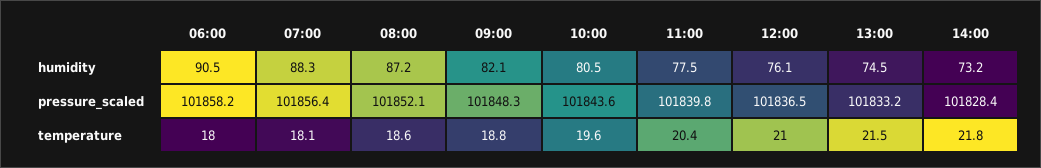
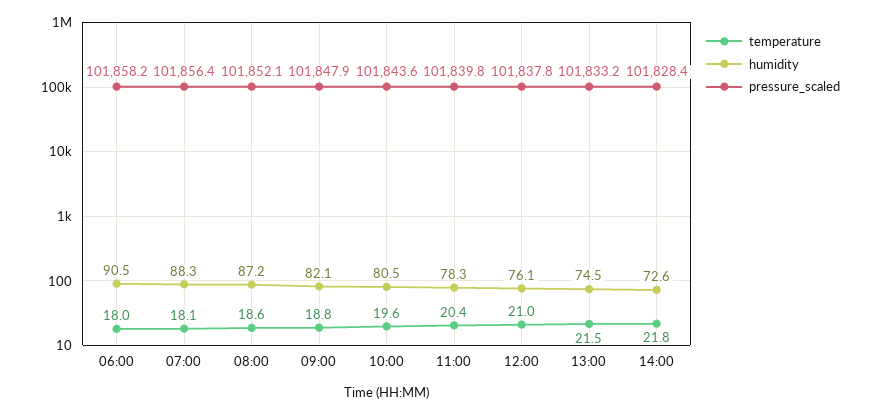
humidity, 11:00: 77.5 -> 78.3
humidity, 14:00: 73.2 -> 72.6
pressure_scaled, 09:00: 101848.3 -> 101847.9
pressure_scaled, 12:00: 101836.5 -> 101837.8

